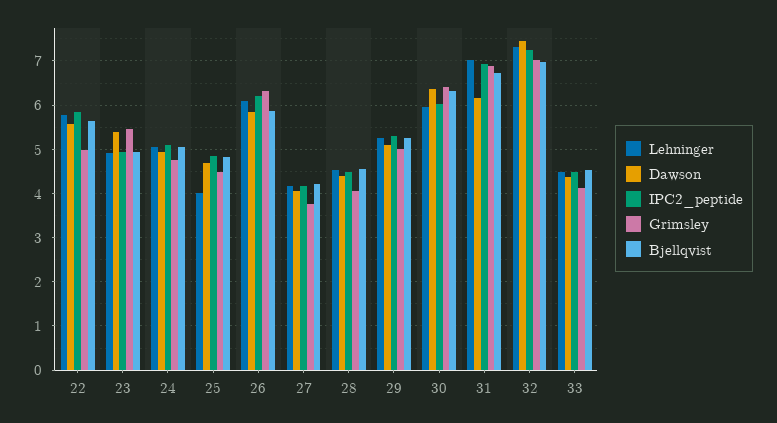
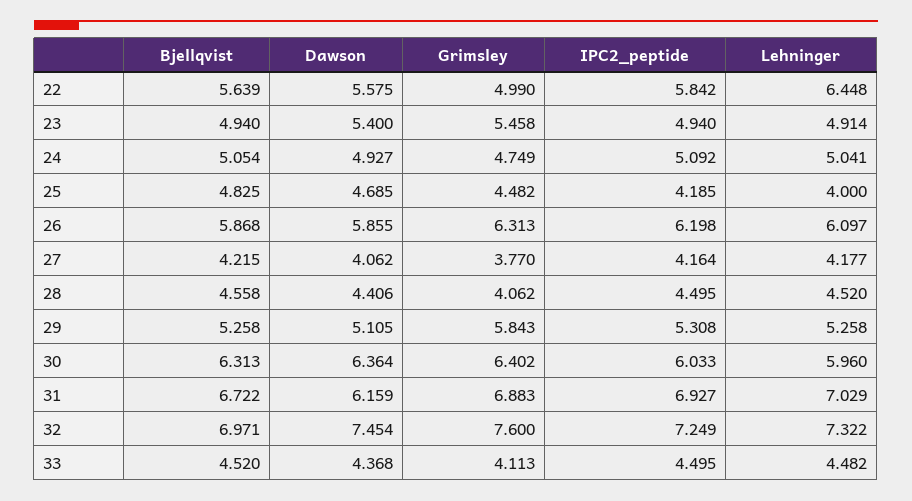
Lehninger, 22: 5.8 -> 6.448
IPC2_peptide, 25: 4.8 -> 4.185
Grimsley, 29: 5 -> 5.843
Grimsley, 32: 7 -> 7.6

